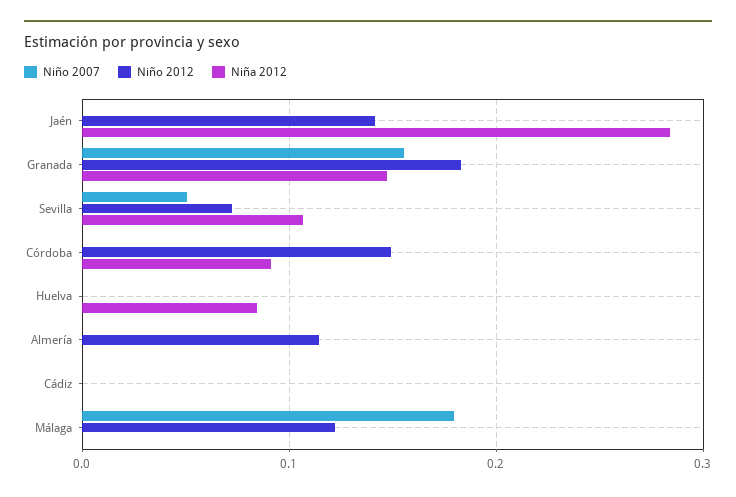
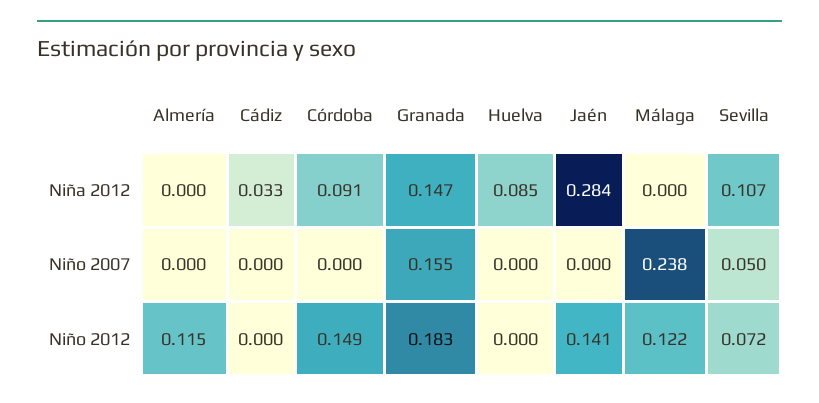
Niña 2012, Cádiz: 0 -> 0.033
Niño 2007, Málaga: 0.18 -> 0.238

